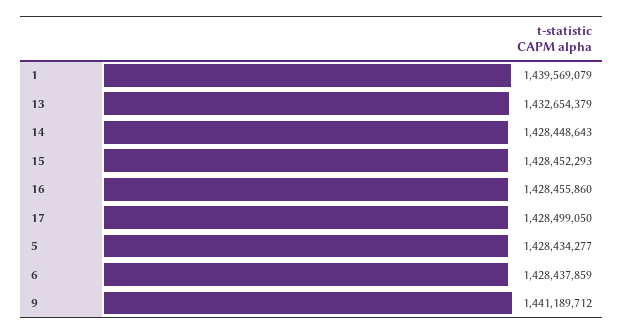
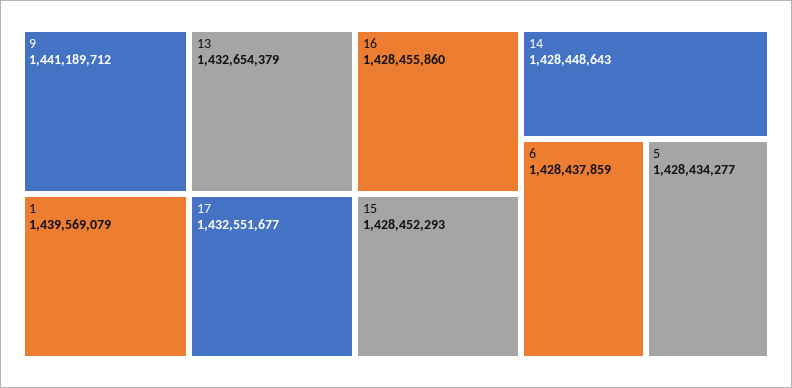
17: 1428499050 -> 1432551677

